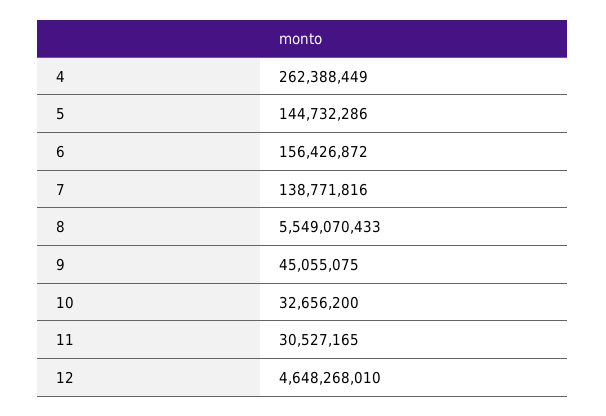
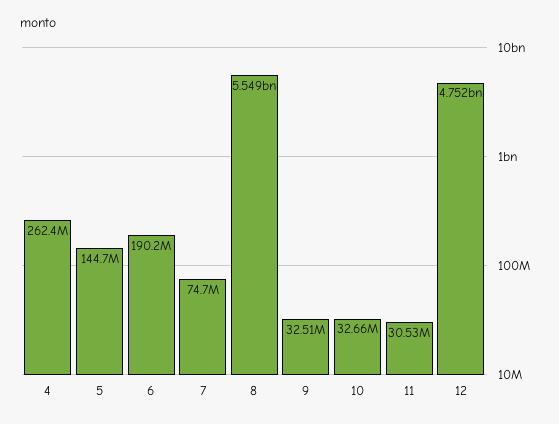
6: 156426872 -> 190200000
7: 138771816 -> 74700000
9: 45055075 -> 32510000
12: 4648268010 -> 4752000000

